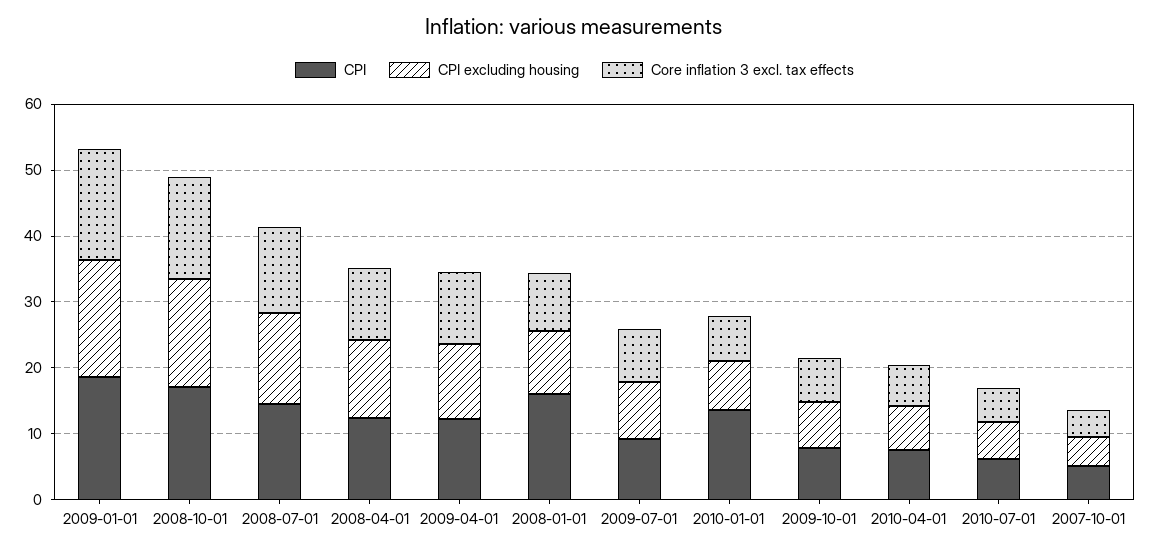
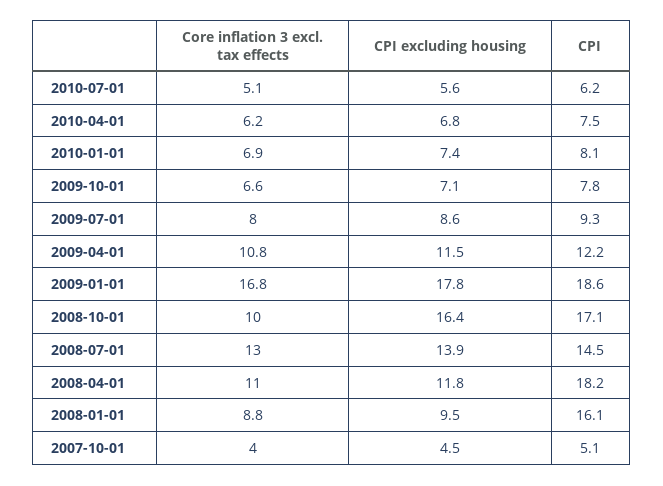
Core inflation 3 excl. tax effects, 2008-10-01: 16 -> 10
CPI, 2008-04-01: 12 -> 18.2
CPI, 2010-01-01: 14 -> 8.1

